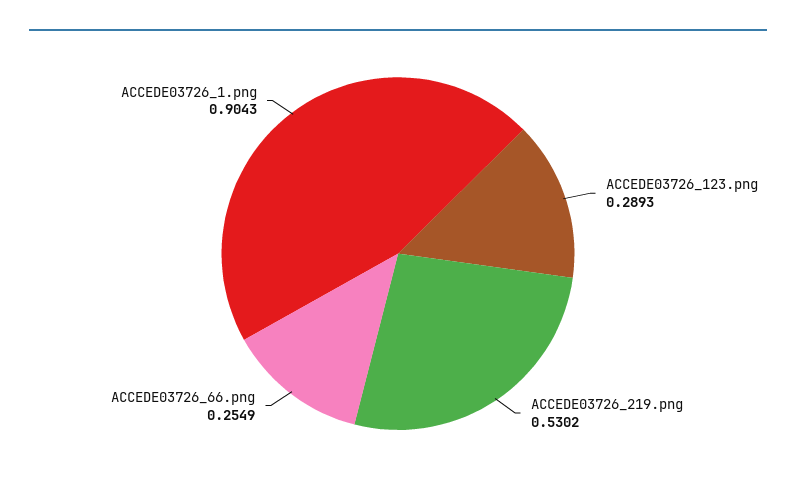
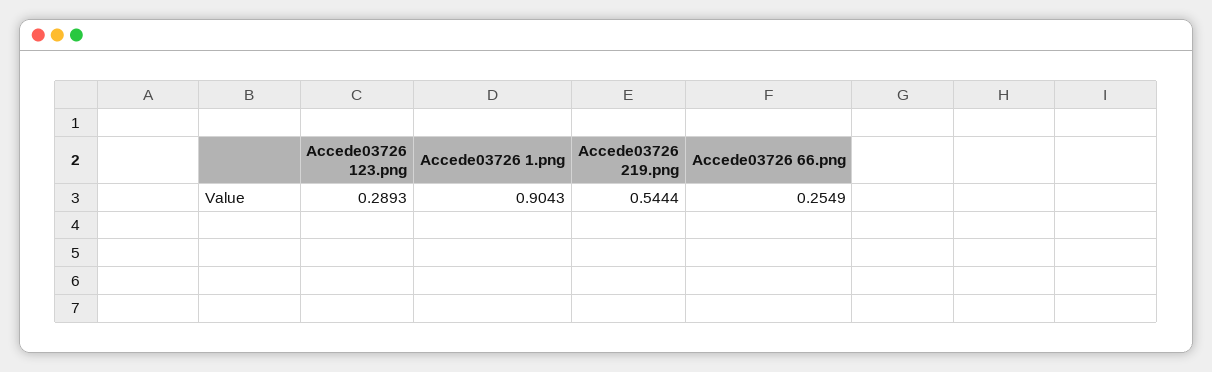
ACCEDE03726_219.png: 0.5302 -> 0.5444

